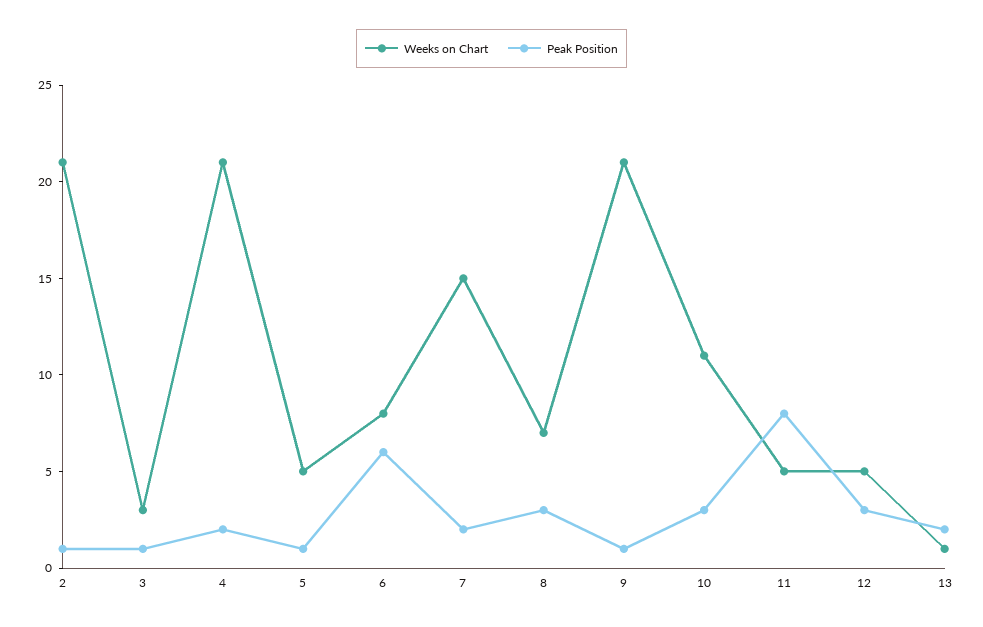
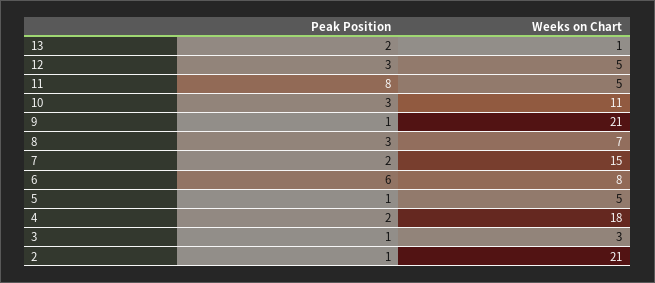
Weeks on Chart, 4: 21 -> 18

